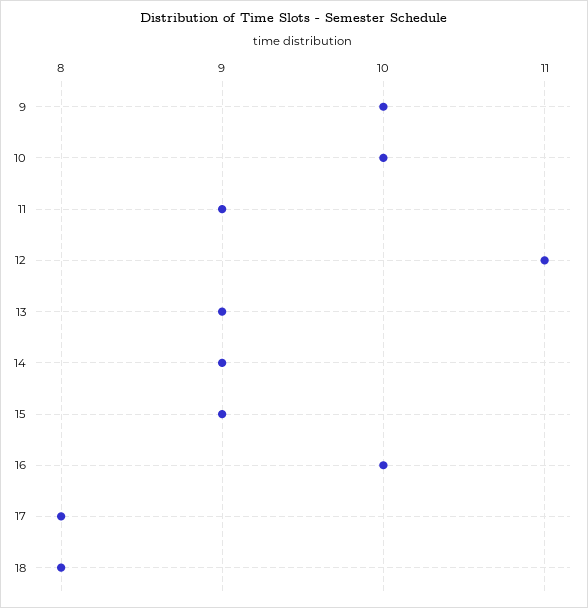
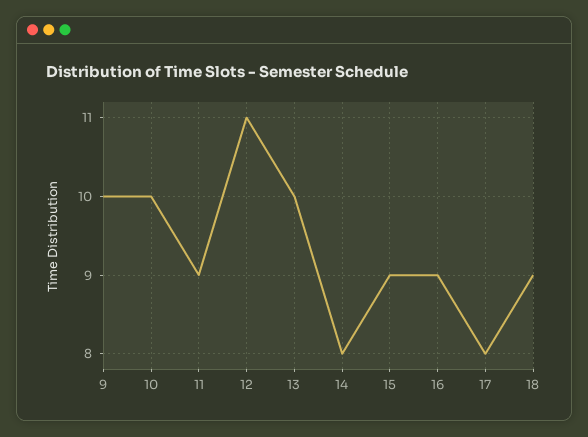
13: 9 -> 10
14: 9 -> 8
16: 10 -> 9
18: 8 -> 9

